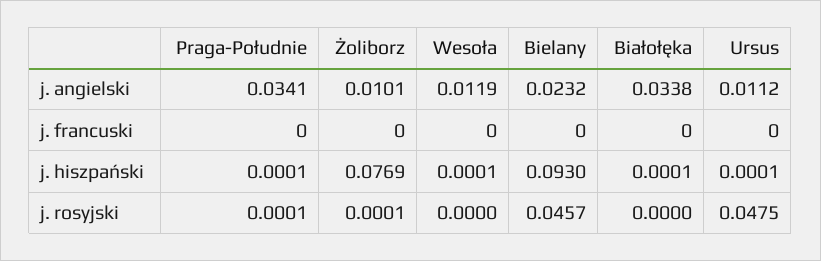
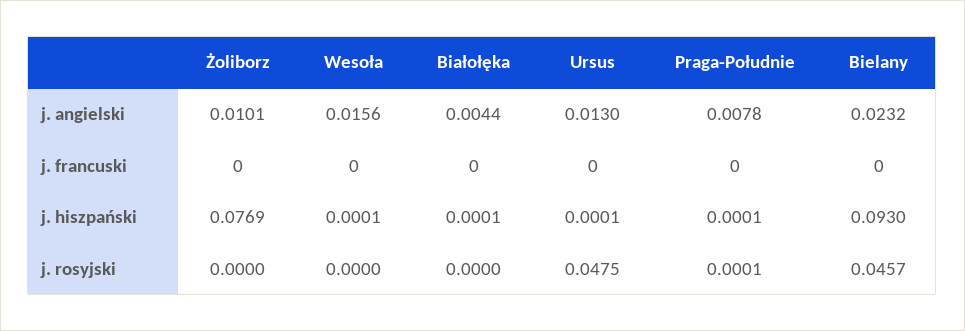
Praga-Południe, j. angielski: 0.0341 -> 0.0078
Wesoła, j. angielski: 0.0119 -> 0.0156
Białołęka, j. angielski: 0.0338 -> 0.0044
Ursus, j. angielski: 0.0112 -> 0.013
Żoliborz, j. rosyjski: 0.0001 -> 0

